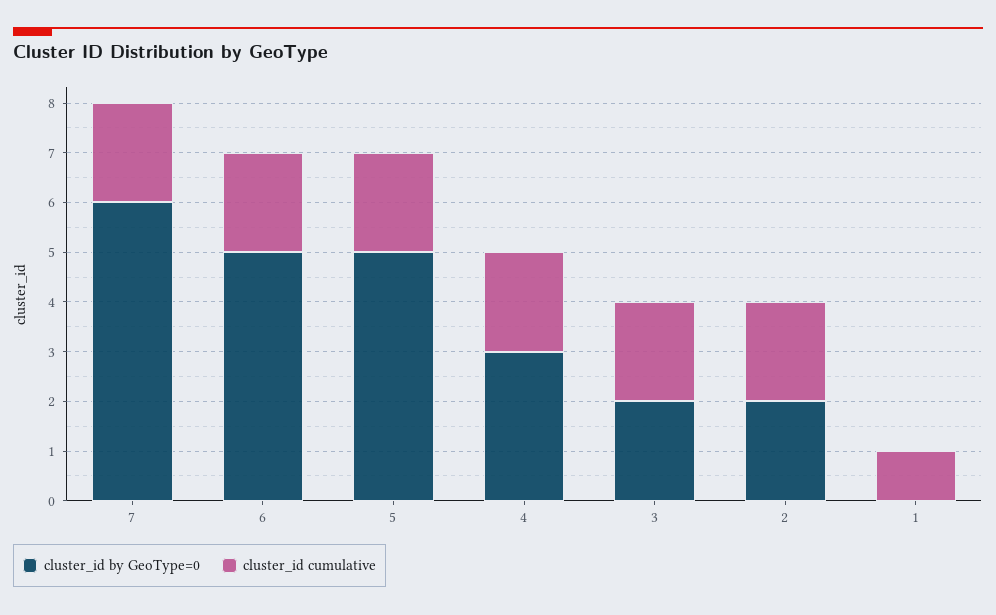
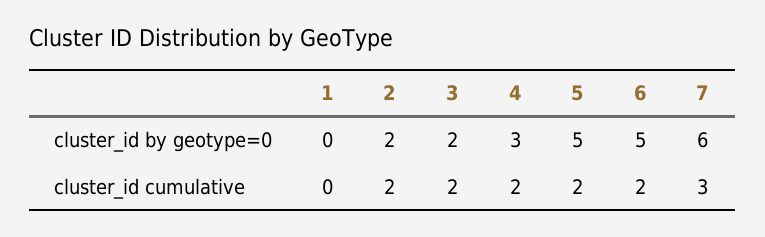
cluster_id cumulative, 7: 2 -> 3
cluster_id cumulative, 1: 1 -> 0

